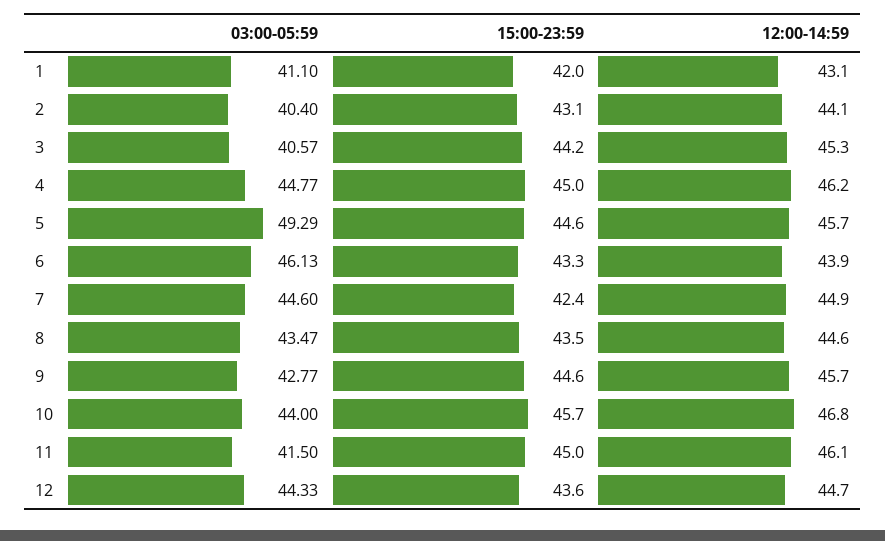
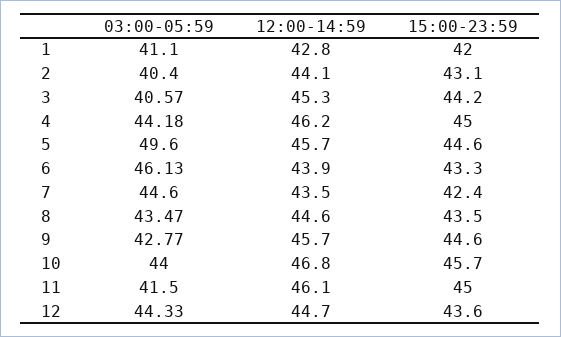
12:00-14:59, 1: 43.1 -> 42.8
03:00-05:59, 4: 44.77 -> 44.18
03:00-05:59, 5: 49.29 -> 49.6
12:00-14:59, 7: 44.9 -> 43.5

